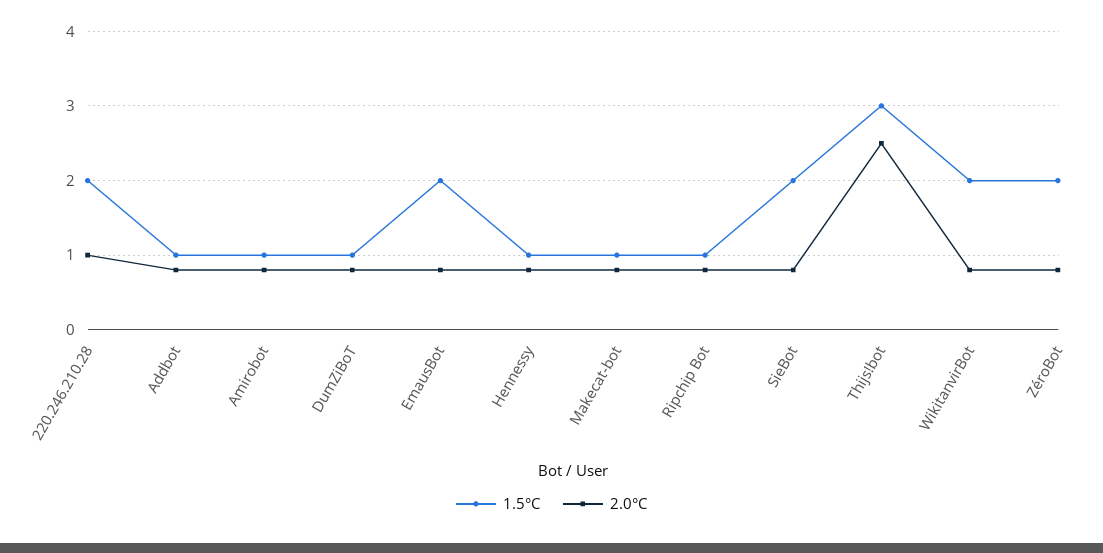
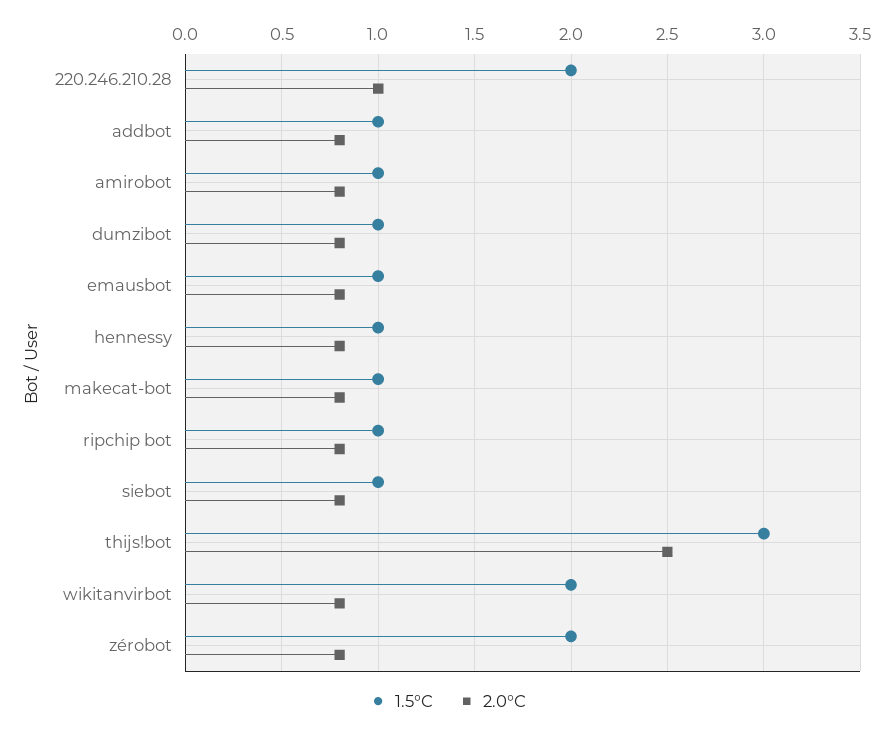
1.5°C, EmausBot: 2 -> 1
1.5°C, SieBot: 2 -> 1

